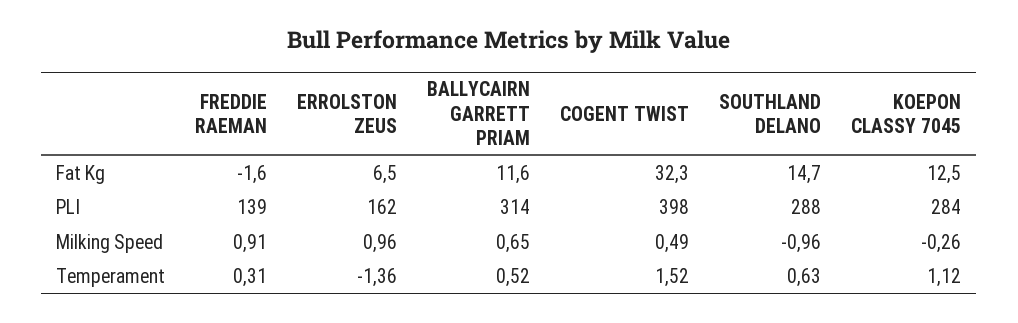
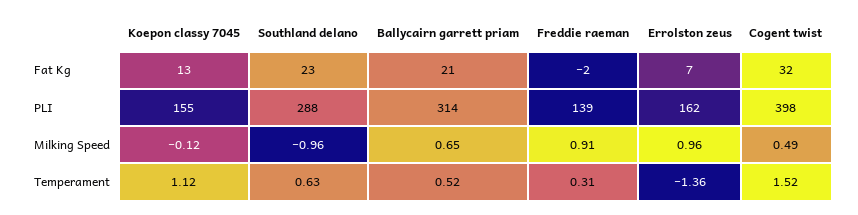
BALLYCAIRN GARRETT PRIAM, Fat Kg: 11.6 -> 21
SOUTHLAND DELANO, Fat Kg: 14.7 -> 23
KOEPON CLASSY 7045, PLI: 284 -> 155
KOEPON CLASSY 7045, Milking Speed: -0.26 -> -0.12

